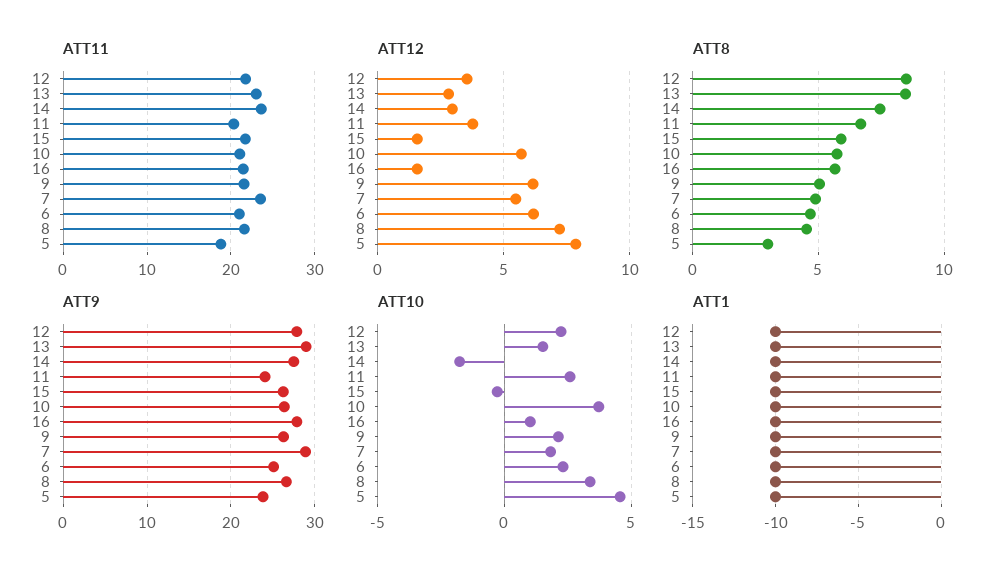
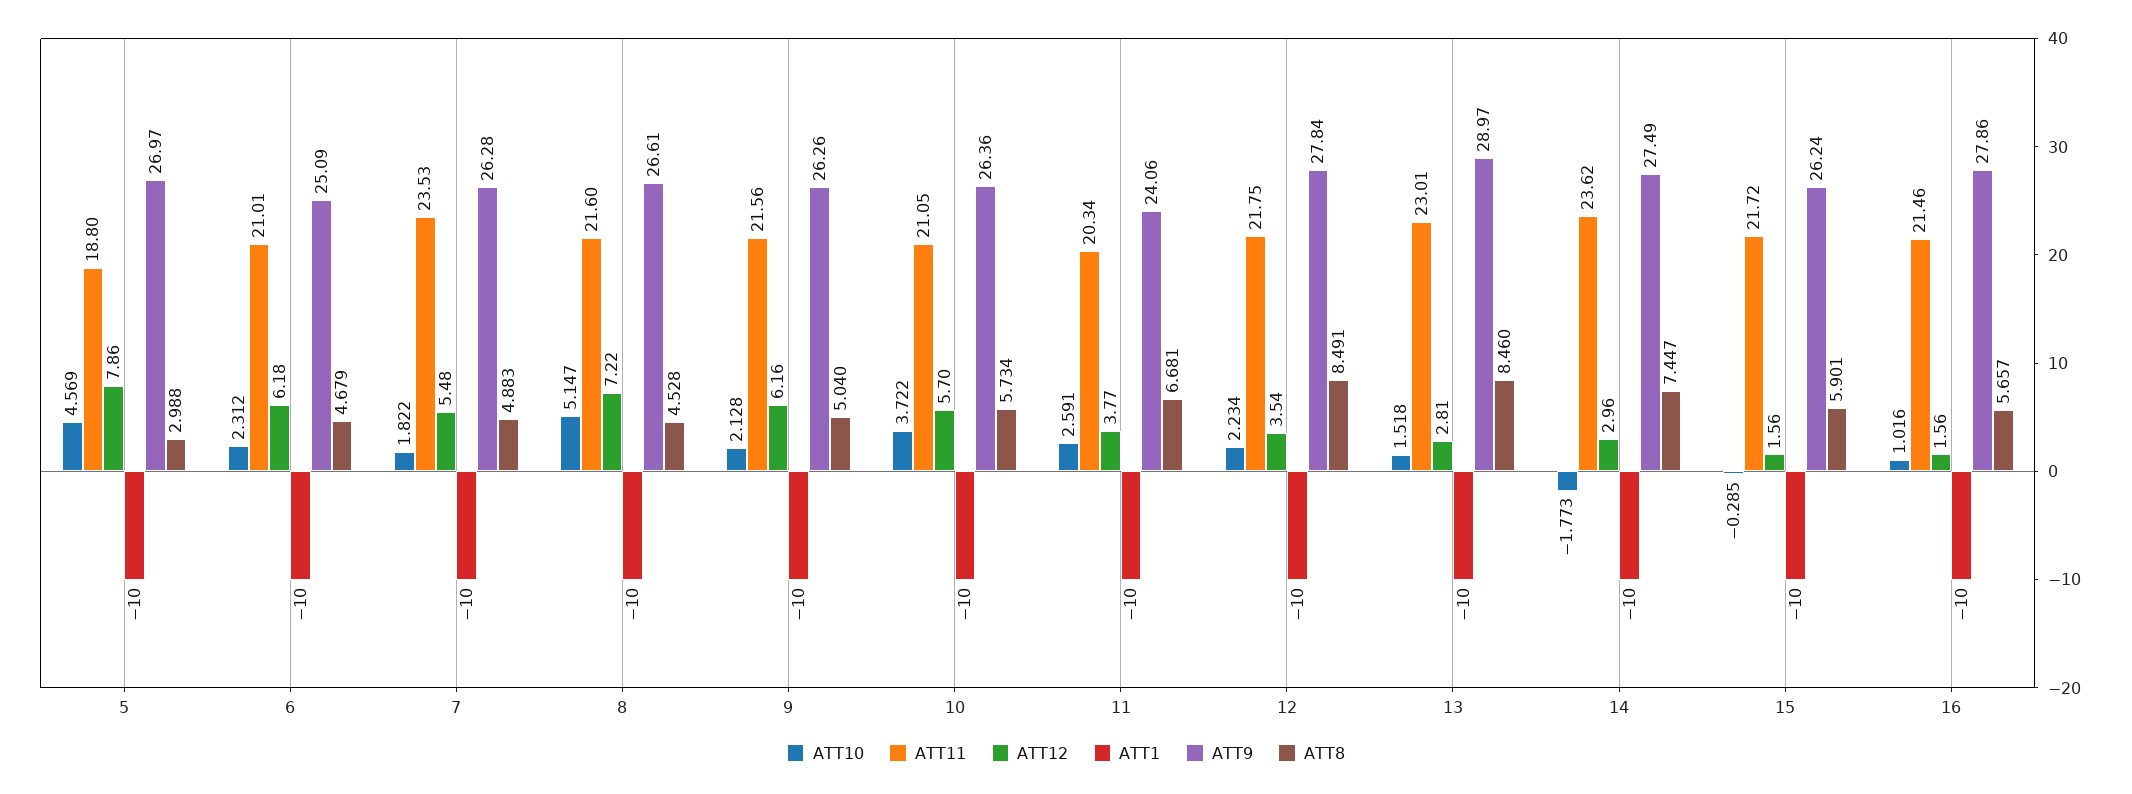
ATT9, 7: 29 -> 26.28
ATT9, 5: 24 -> 26.97
ATT10, 8: 3.5 -> 5.147

